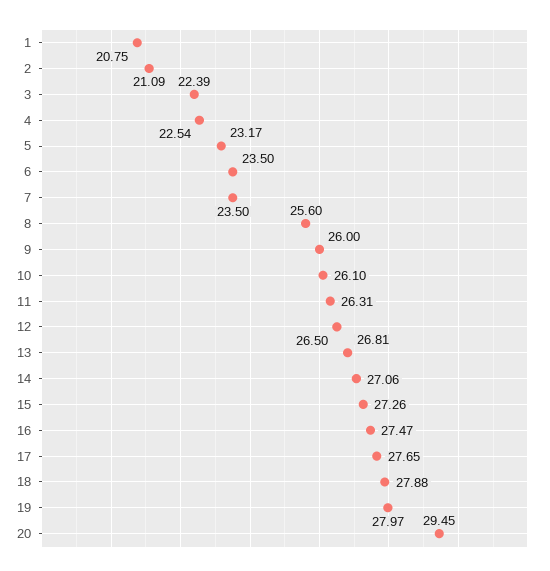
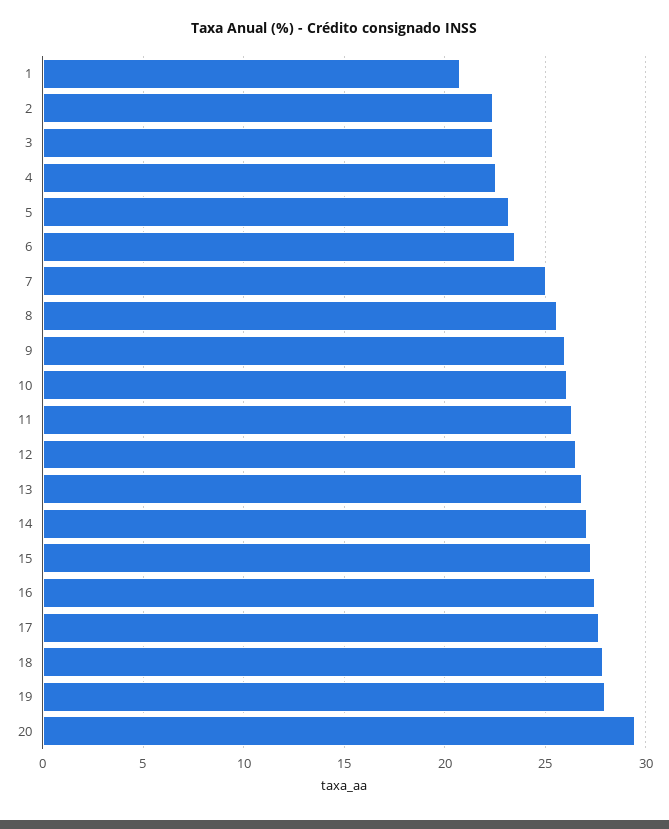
2: 21.09 -> 22.5
7: 23.5 -> 25

